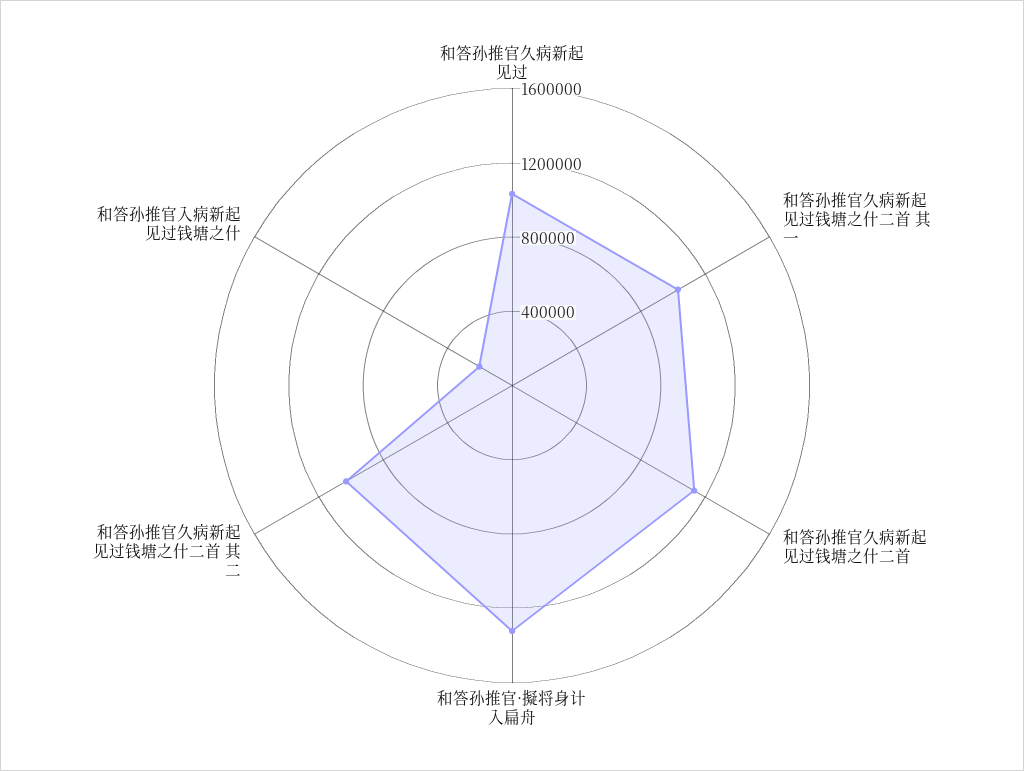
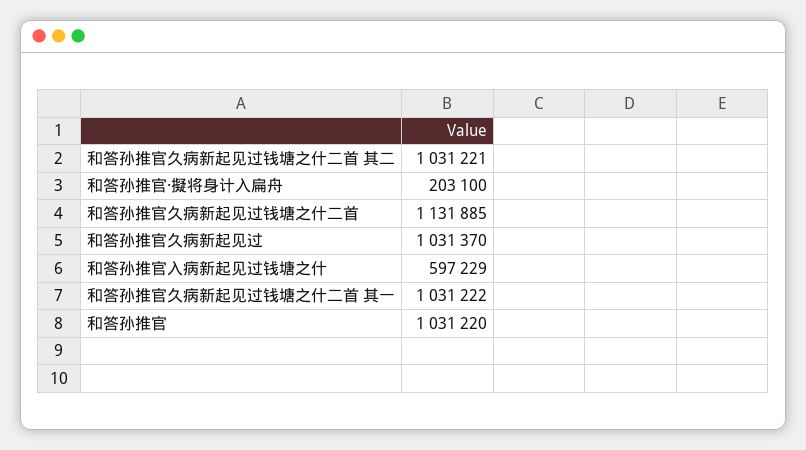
和答孙推官·擬将身计入扁舟: 1300000 -> 203100
和答孙推官入病新起见过钱塘之什: 200000 -> 597229
和答孙推官: none -> 1031220

